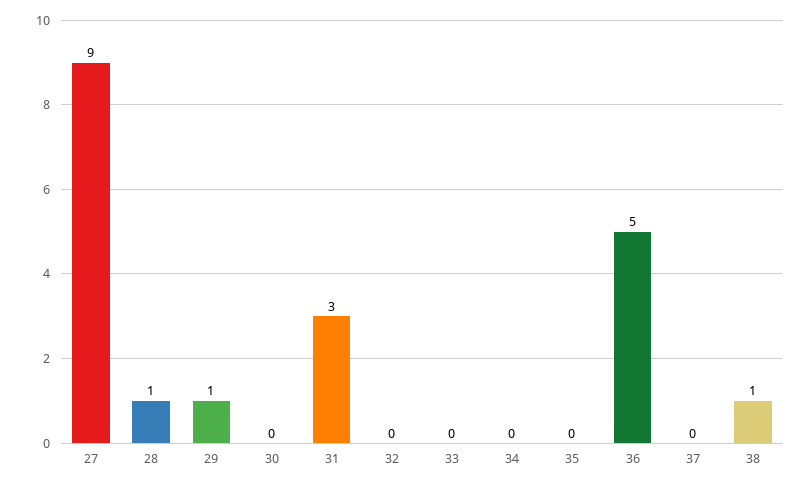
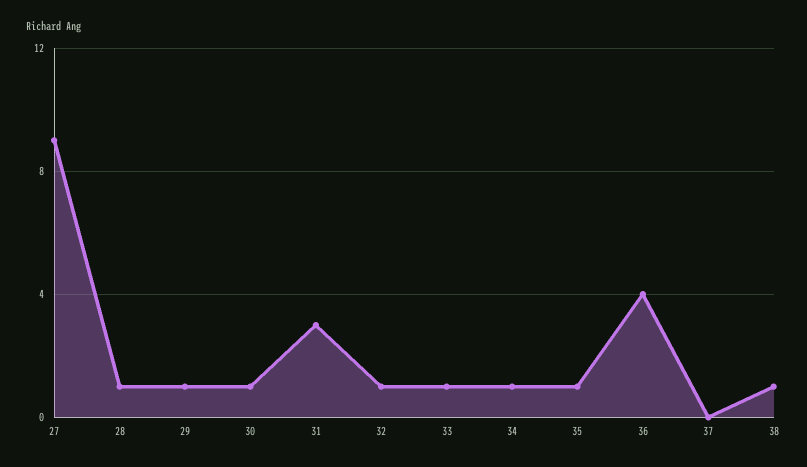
30: 0 -> 1
32: 0 -> 1
33: 0 -> 1
34: 0 -> 1
35: 0 -> 1
36: 5 -> 4

